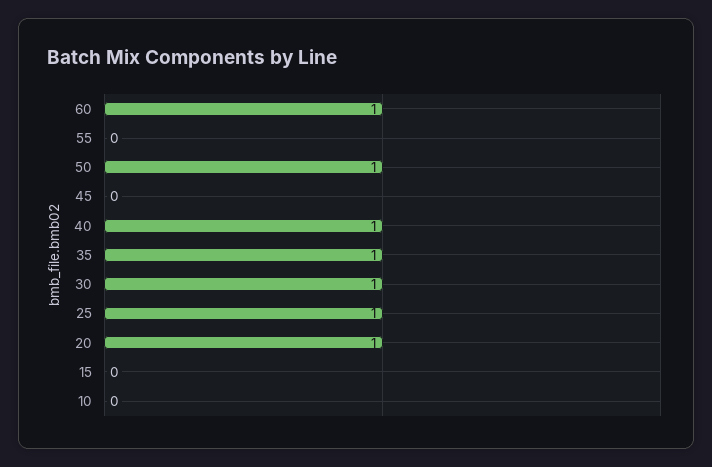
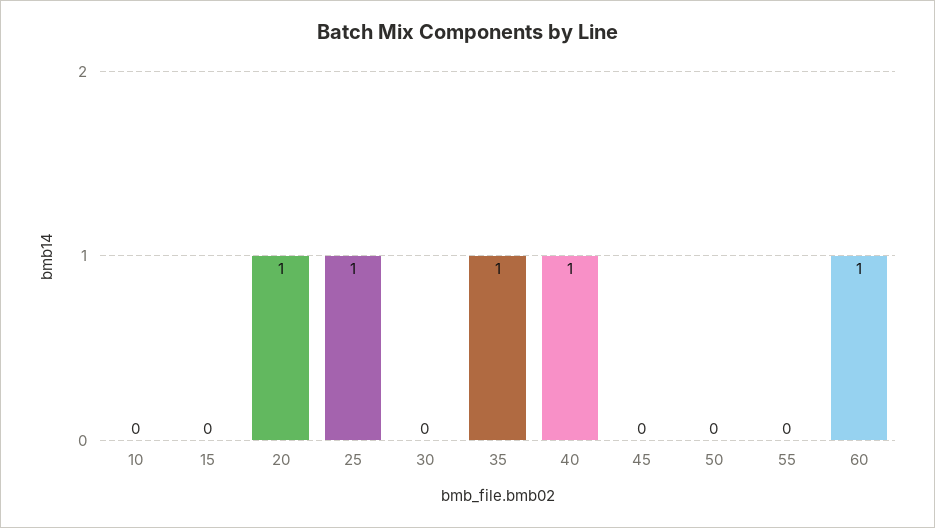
50: 1 -> 0
30: 1 -> 0

